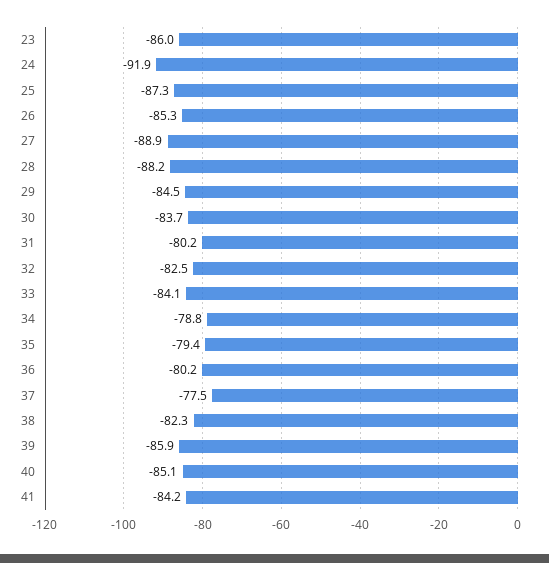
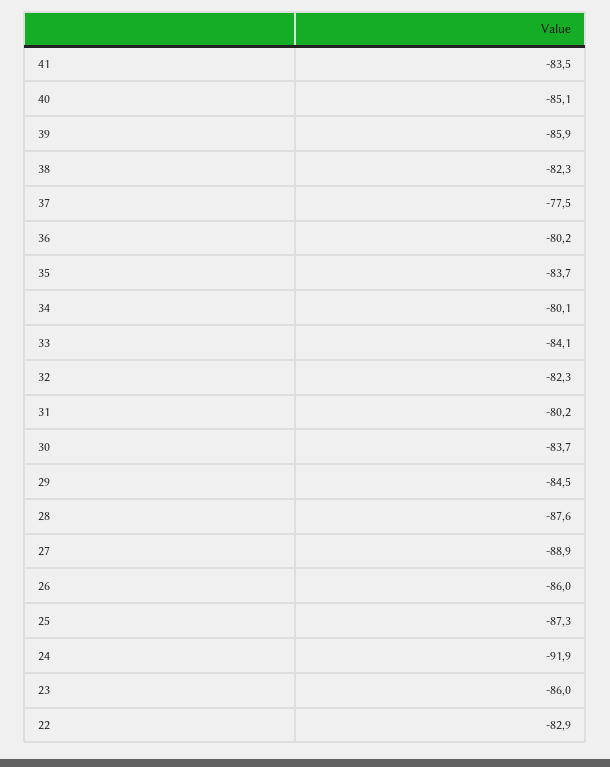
26: -85.3 -> -86
28: -88.2 -> -87.6
32: -82.5 -> -82.3
34: -78.8 -> -80.1
35: -79.4 -> -83.7
41: -84.2 -> -83.5
22: none -> -82.9

